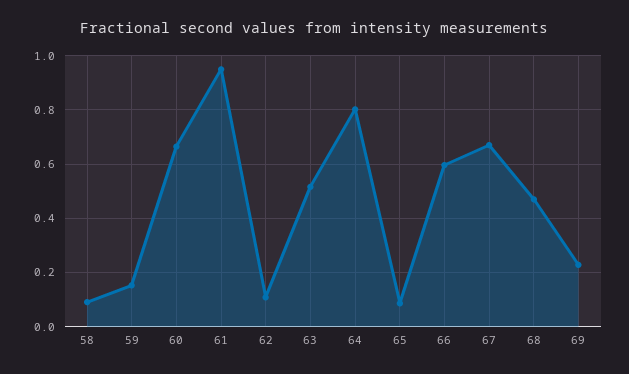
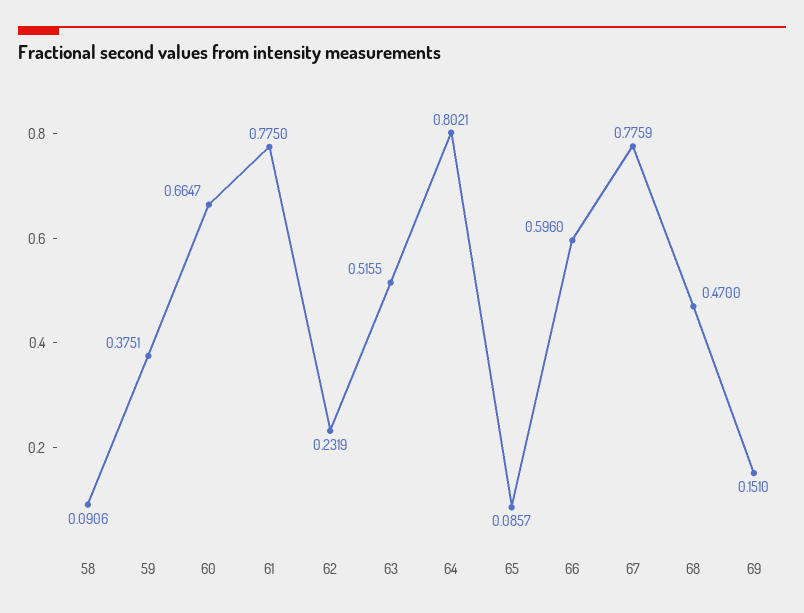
59: 0.15 -> 0.3751
61: 0.95 -> 0.775
62: 0.1 -> 0.2319
67: 0.675 -> 0.7759
69: 0.225 -> 0.151

